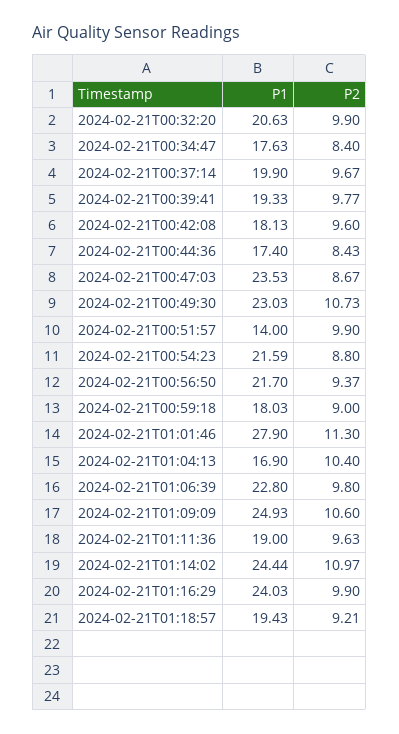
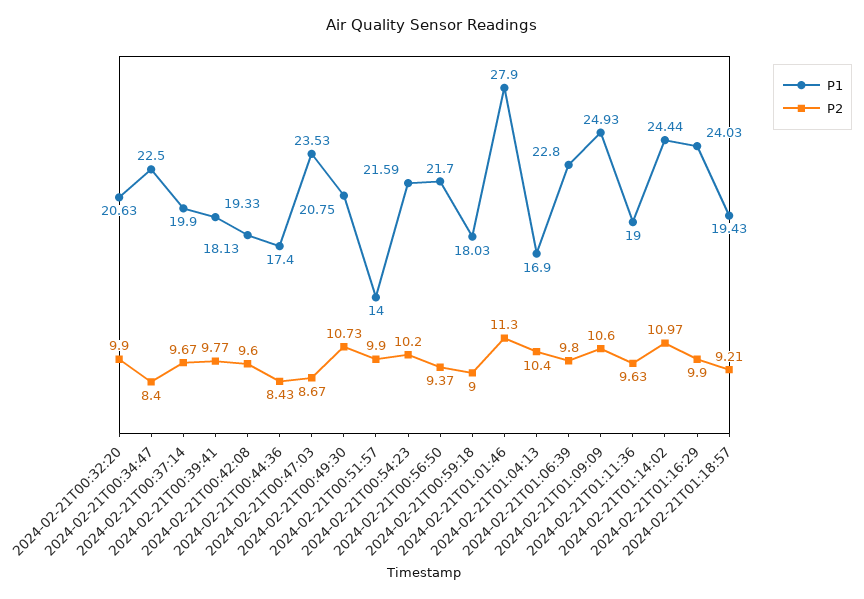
P1, 2024-02-21T00:34:47: 17.63 -> 22.5
P1, 2024-02-21T00:49:30: 23.03 -> 20.75
P2, 2024-02-21T00:54:23: 8.8 -> 10.2

